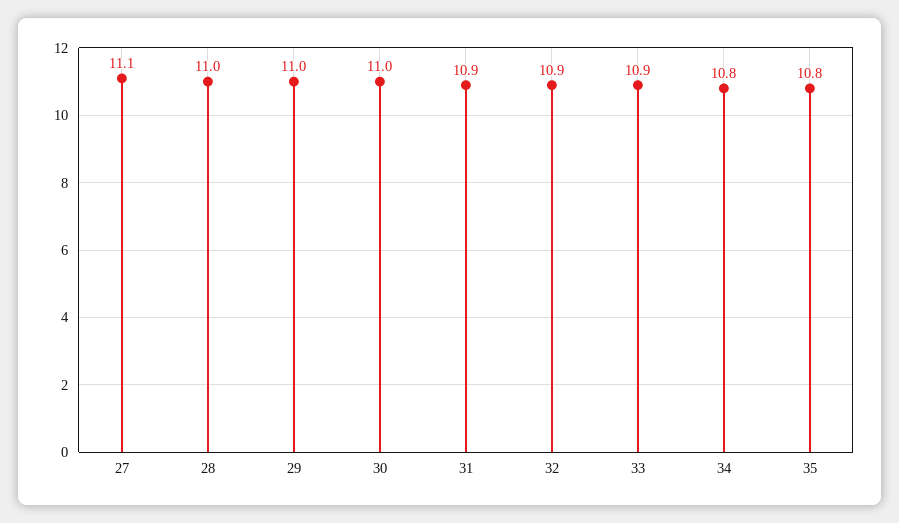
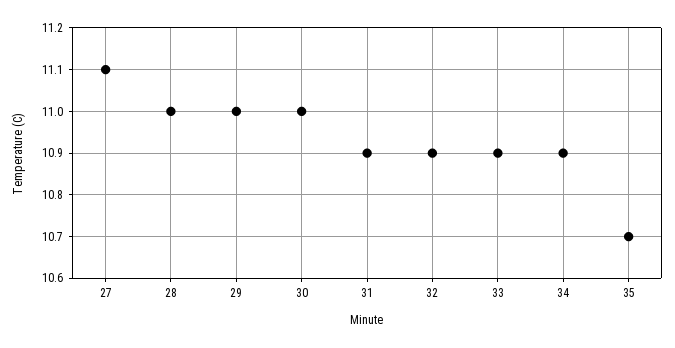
34: 10.8 -> 10.9
35: 10.8 -> 10.7

